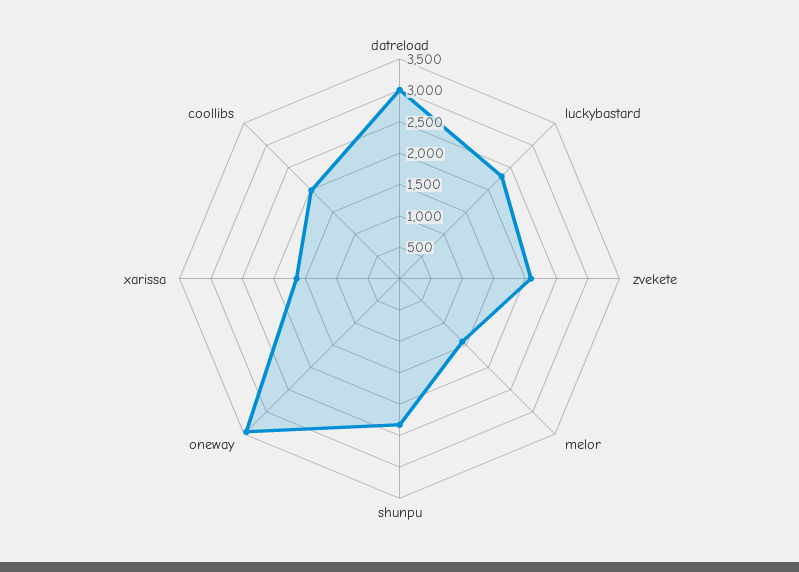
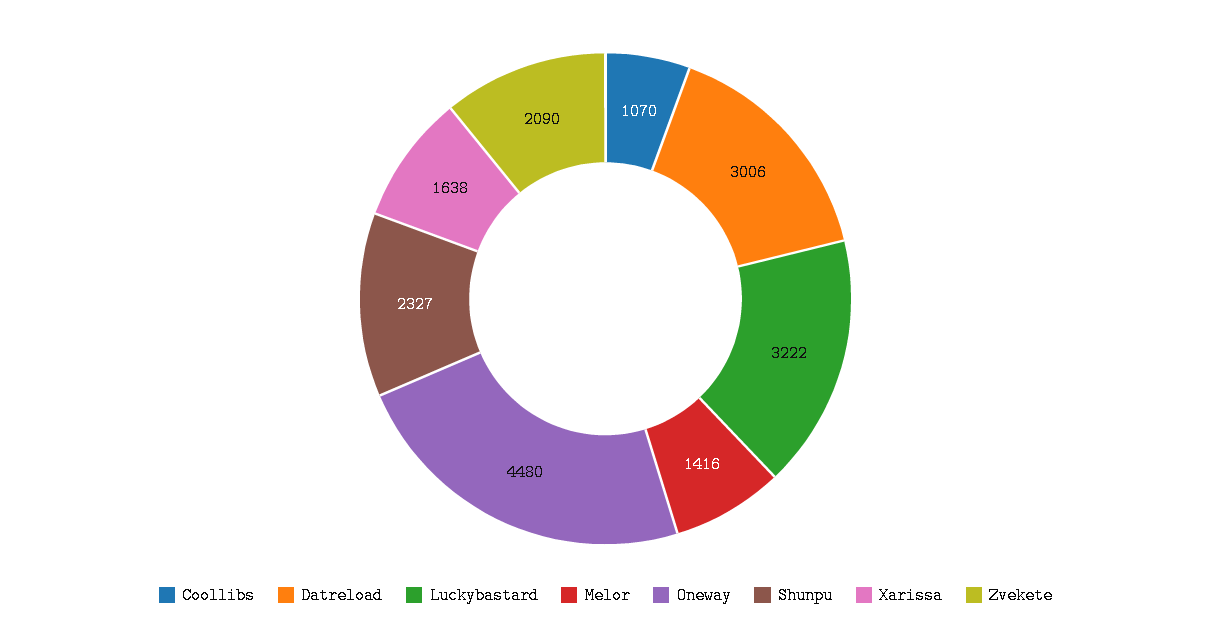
luckybastard: 2250 -> 3222
oneway: 3500 -> 4480
coollibs: 2000 -> 1070

